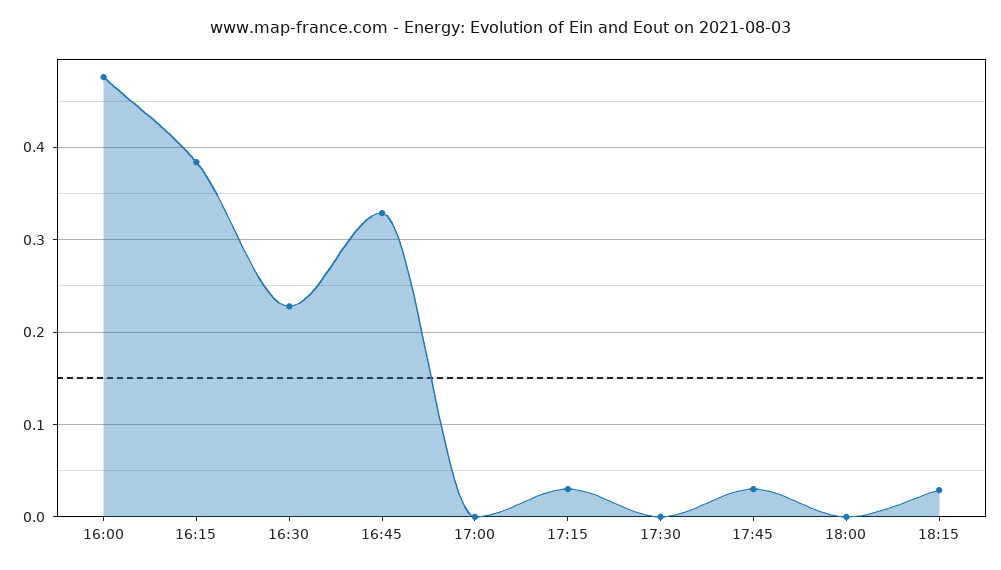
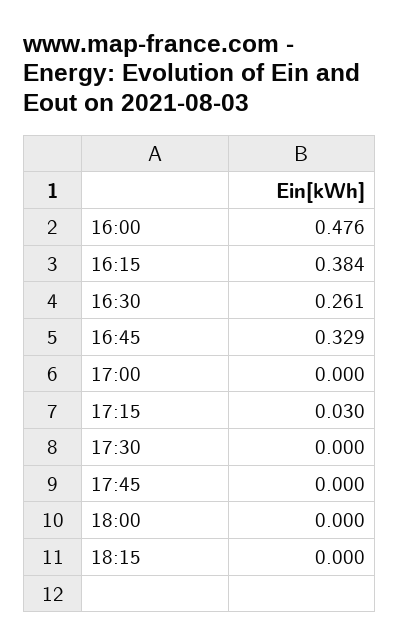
16:30: 0.23 -> 0.261
17:45: 0.03 -> 0
18:15: 0.03 -> 0

